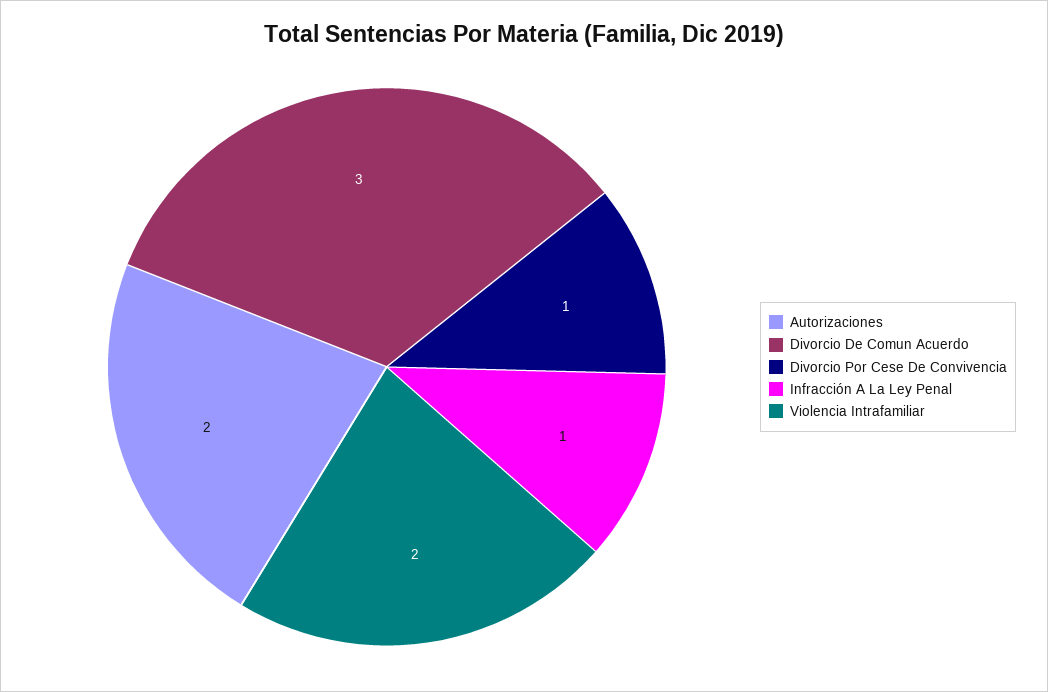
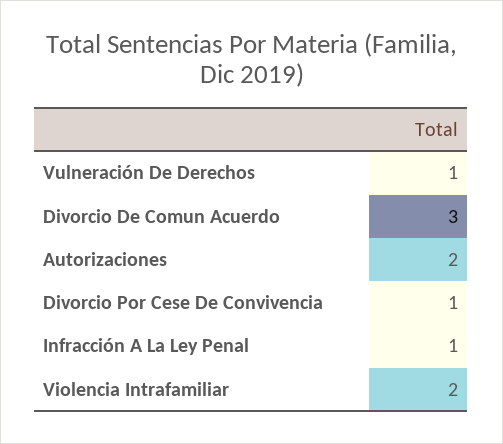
Vulneración De Derechos: none -> 1

